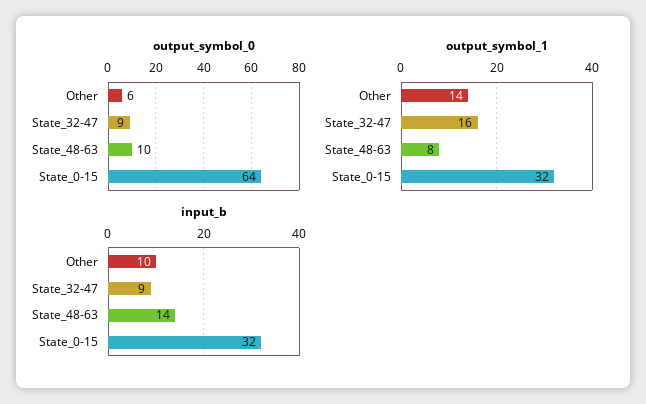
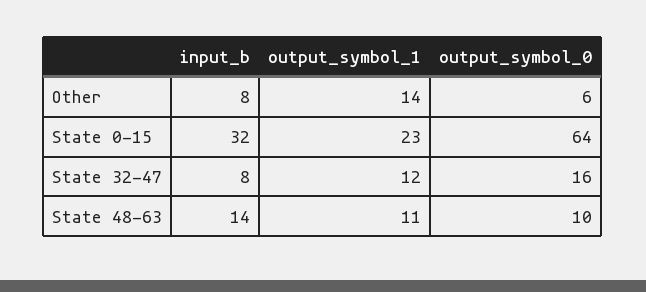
output_symbol_0, State_32-47: 9 -> 16
output_symbol_1, State_32-47: 16 -> 12
output_symbol_1, State_48-63: 8 -> 11
output_symbol_1, State_0-15: 32 -> 23
input_b, Other: 10 -> 8
input_b, State_32-47: 9 -> 8

